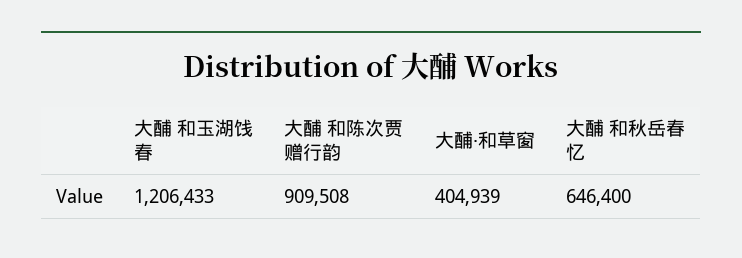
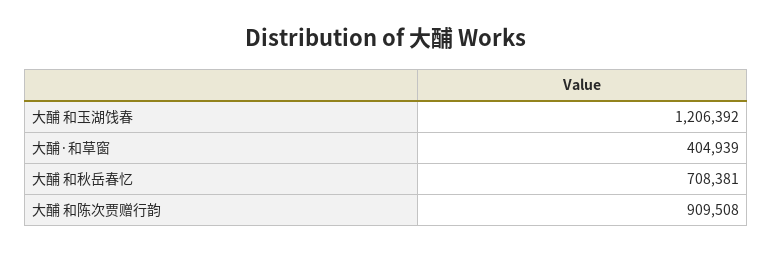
大酺 和玉湖饯春: 1206433 -> 1206392
大酺 和秋岳春忆: 646400 -> 708381

